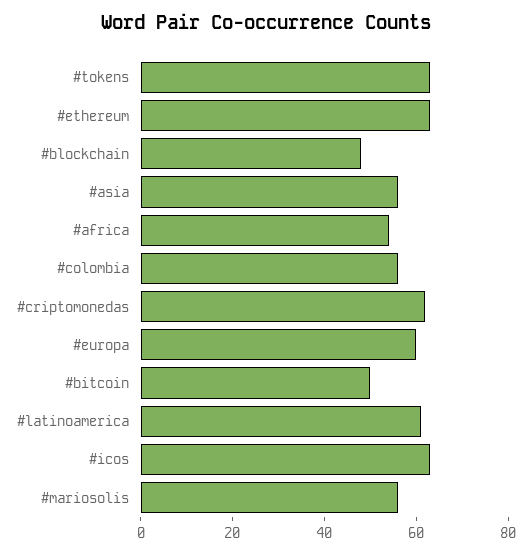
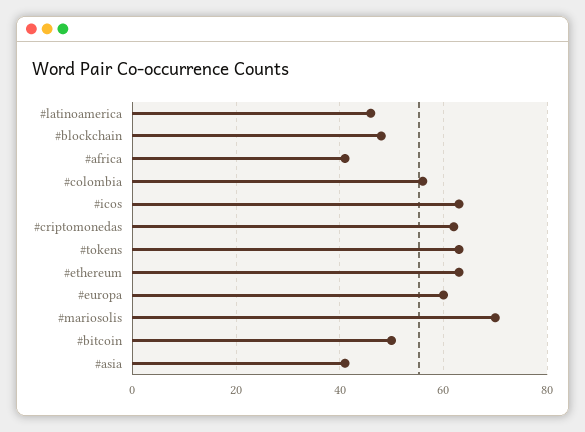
#asia: 55 -> 40
#africa: 55 -> 40
#latinoamerica: 60 -> 45
#mariosolis: 55 -> 70

